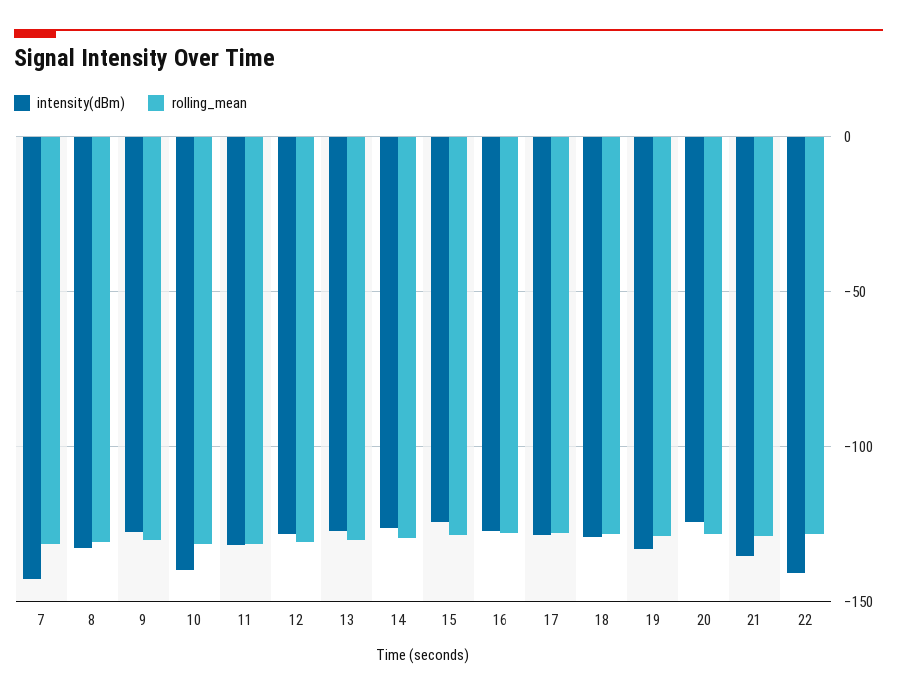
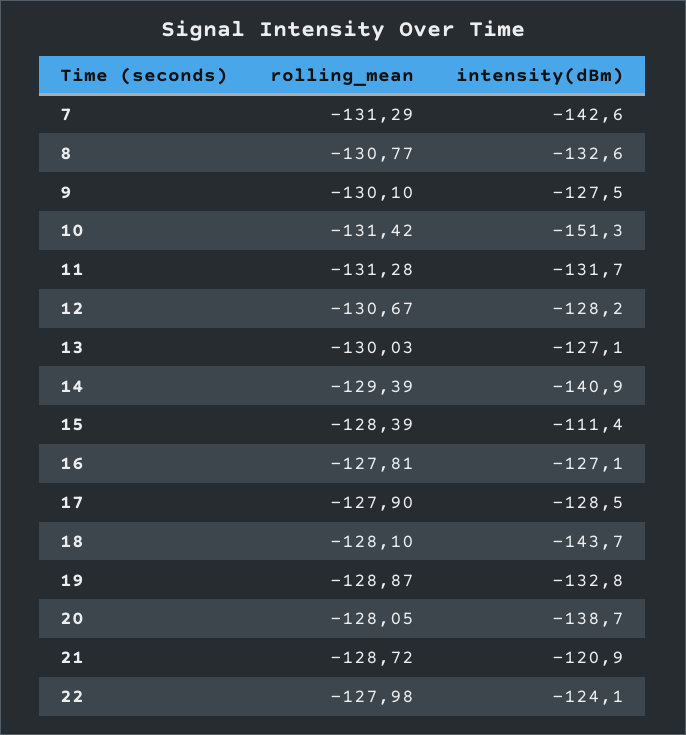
intensity(dBm), 10: -140 -> -151.3
intensity(dBm), 14: -125 -> -140.9
intensity(dBm), 15: -125 -> -111.4
intensity(dBm), 18: -130 -> -143.7
intensity(dBm), 20: -125 -> -138.7
intensity(dBm), 21: -135 -> -120.9
intensity(dBm), 22: -140 -> -124.1

